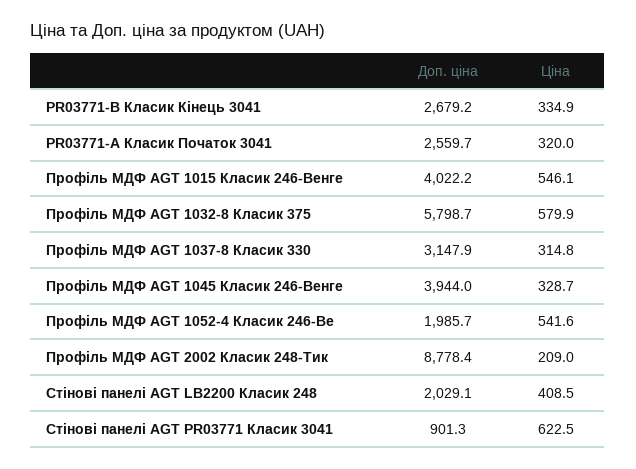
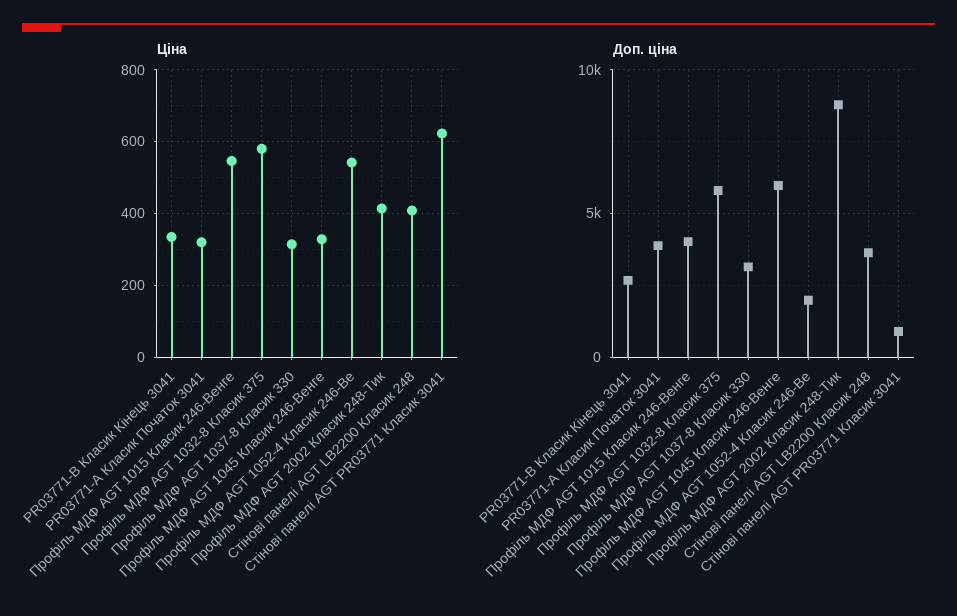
Доп. ціна, PR03771-А Класик Початок 3041: 2559.7 -> 4000
Доп. ціна, Профіль МДФ AGT 1045 Класик 246-Венге: 3944 -> 6000
Ціна, Профіль МДФ AGT 2002 Класик 248-Тик: 209 -> 420
Доп. ціна, Стінові панелі AGT LB2200 Класик 248: 2029.1 -> 3500

